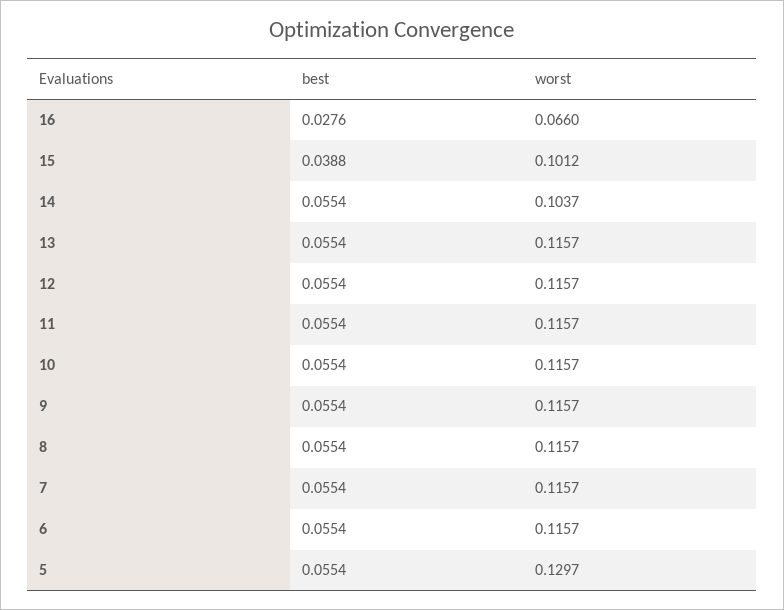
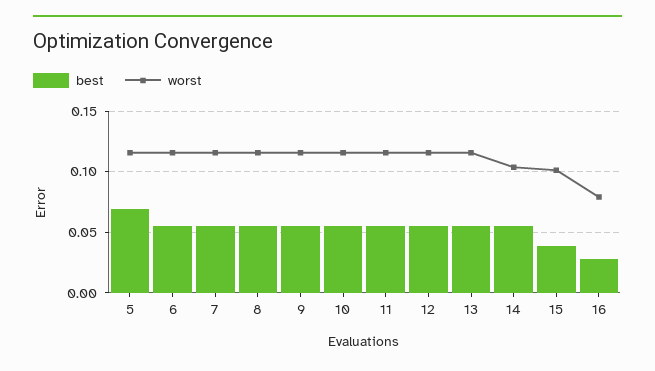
worst, 16: 0.066 -> 0.08
best, 5: 0.0554 -> 0.07
worst, 5: 0.1297 -> 0.115

